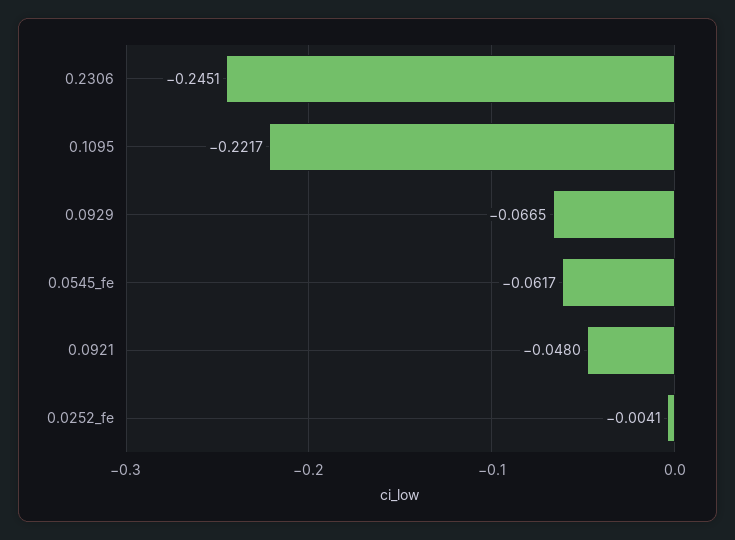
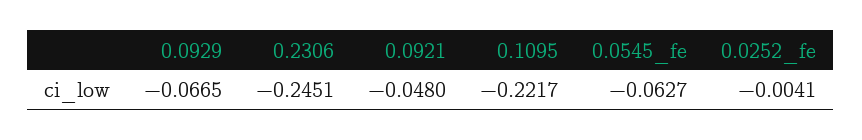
0.0545_fe: -0.0617 -> -0.0627

